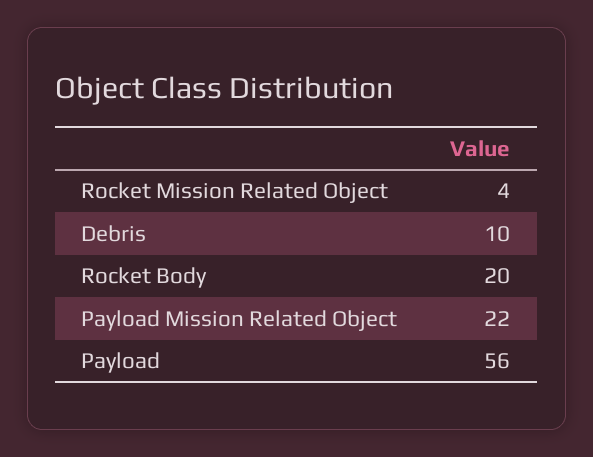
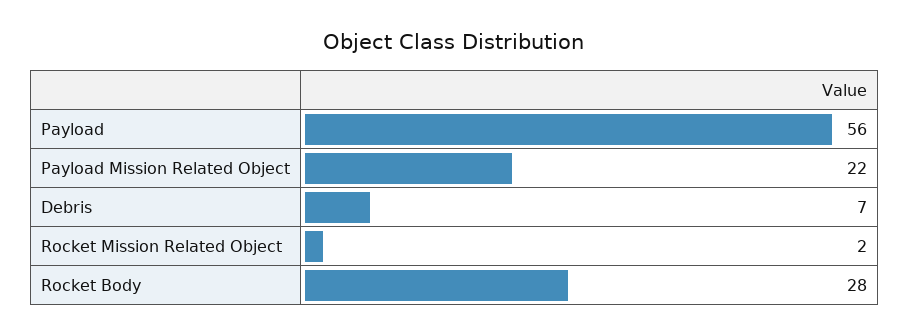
Rocket Mission Related Object: 4 -> 2
Debris: 10 -> 7
Rocket Body: 20 -> 28

